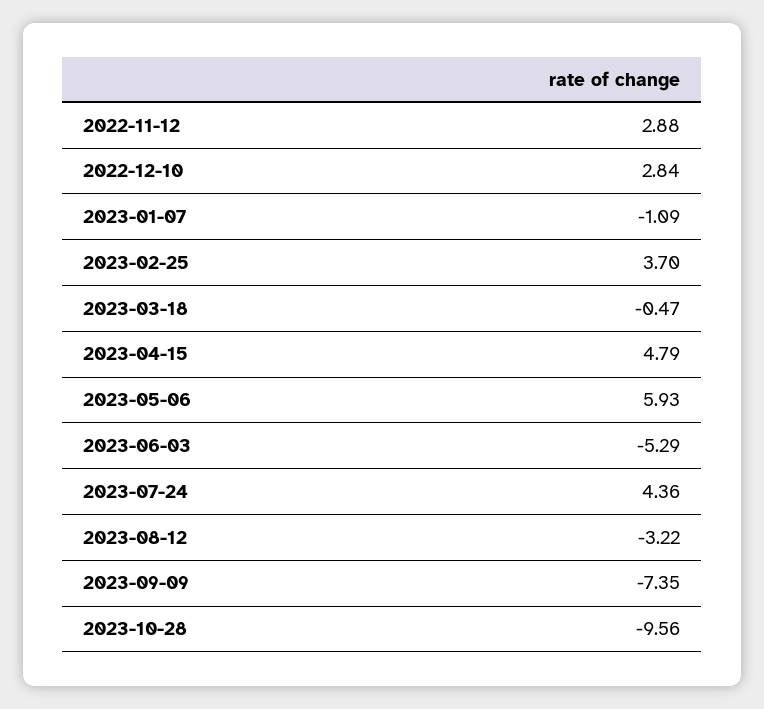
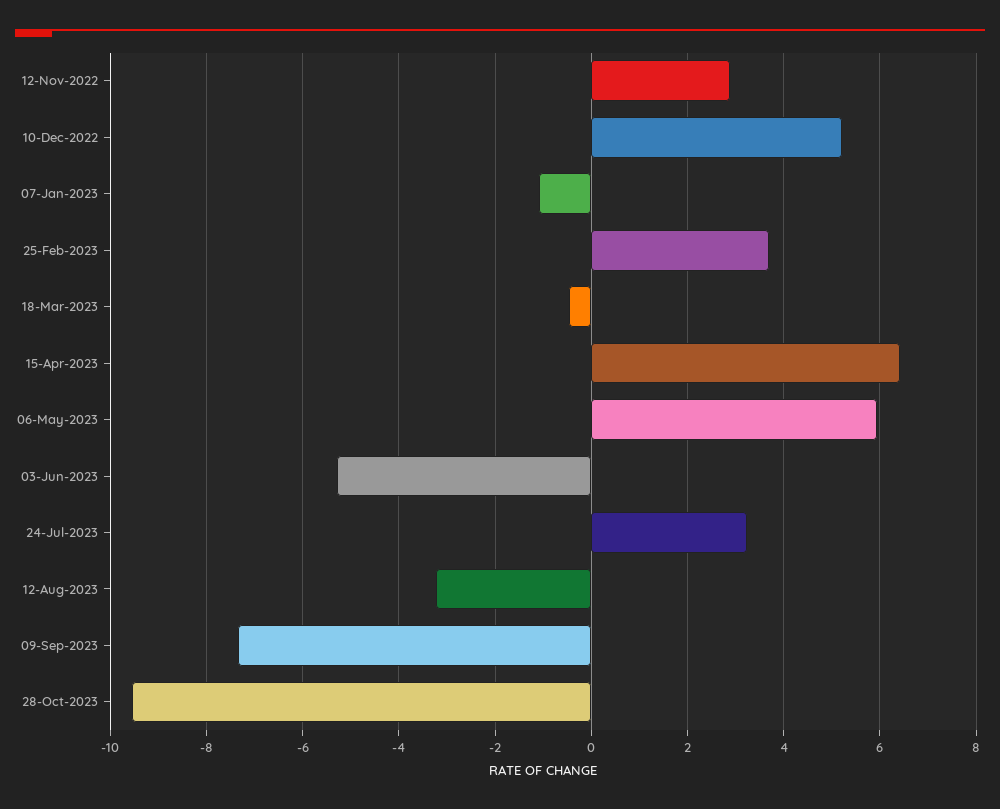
2022-12-10: 2.84 -> 5.2
2023-04-15: 4.79 -> 6.4
2023-07-24: 4.36 -> 3.2

